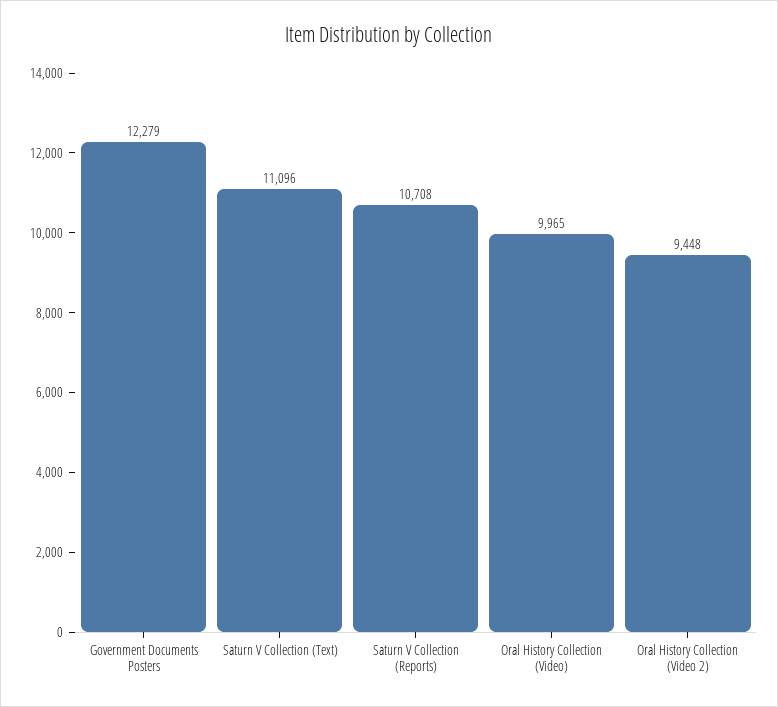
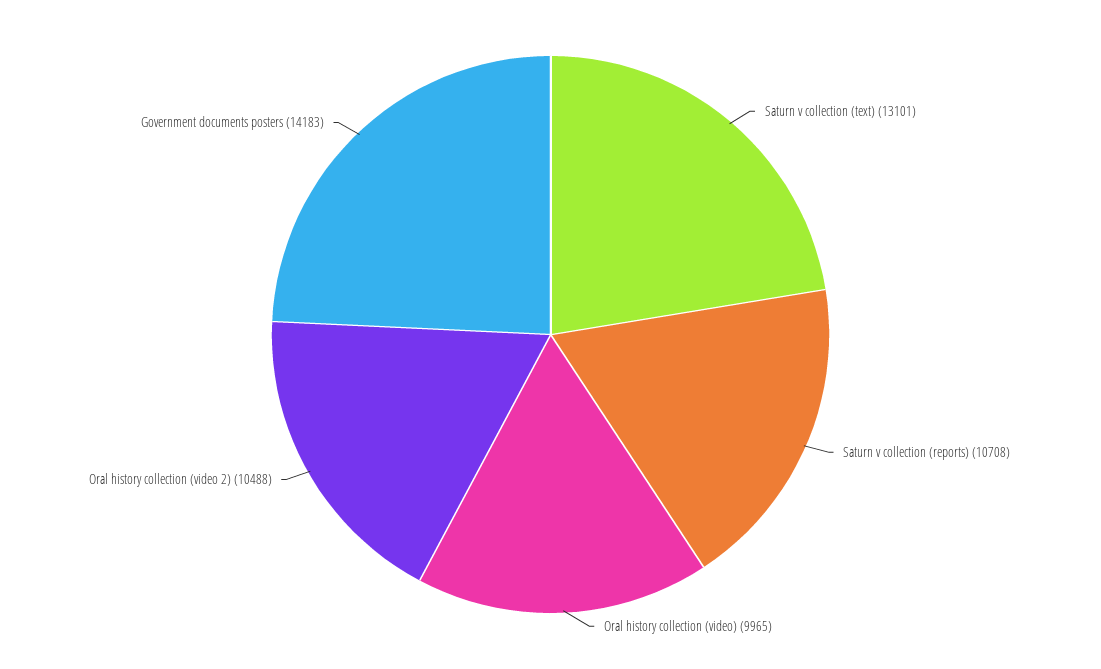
Government Documents Posters: 12279 -> 14183
Saturn V Collection (Text): 11096 -> 13101
Oral History Collection (Video 2): 9448 -> 10488

